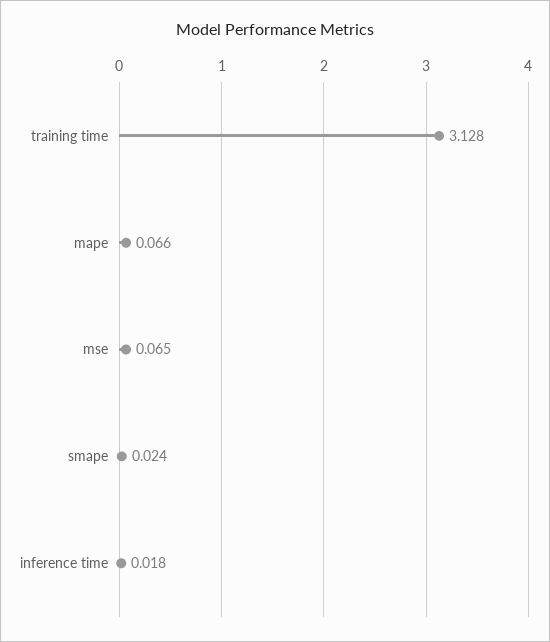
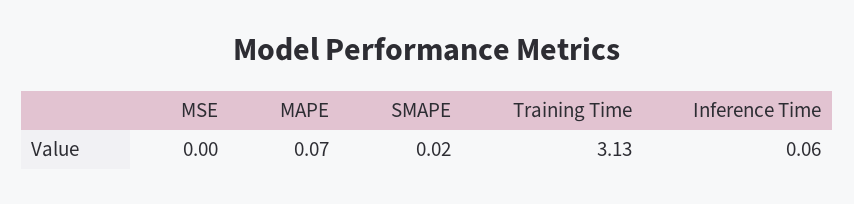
mse: 0.065 -> 0
inference time: 0.018 -> 0.06

